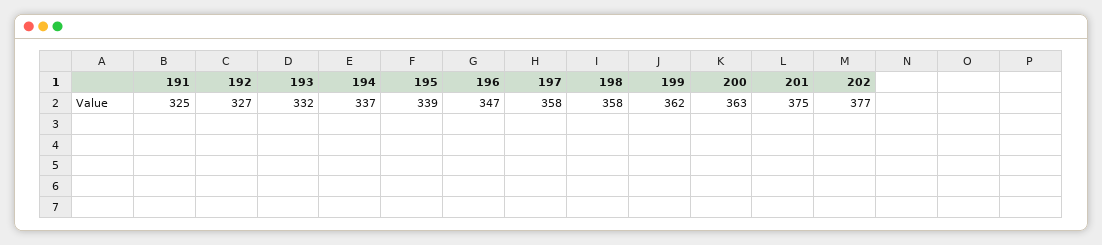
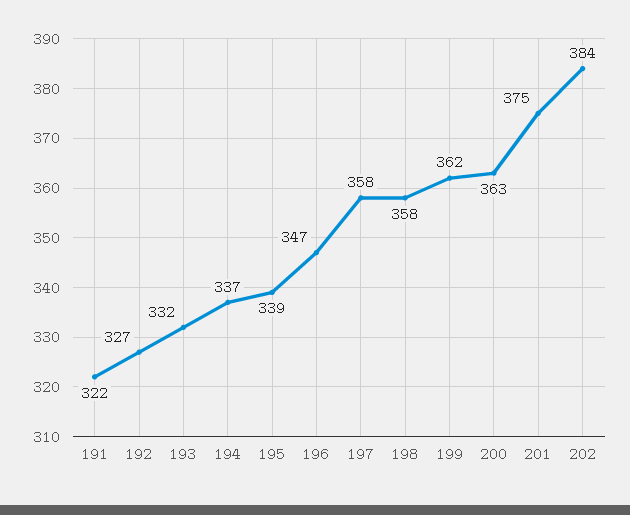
191: 325 -> 322
202: 377 -> 384

